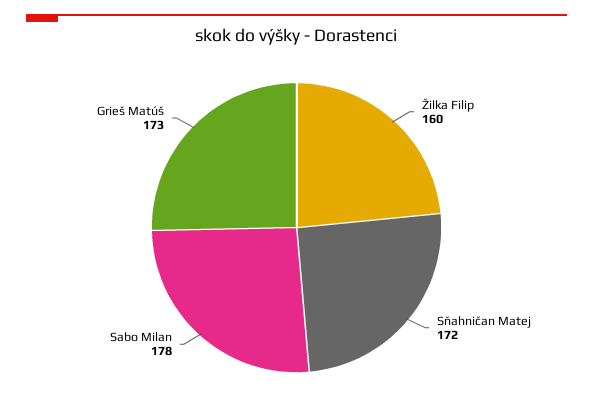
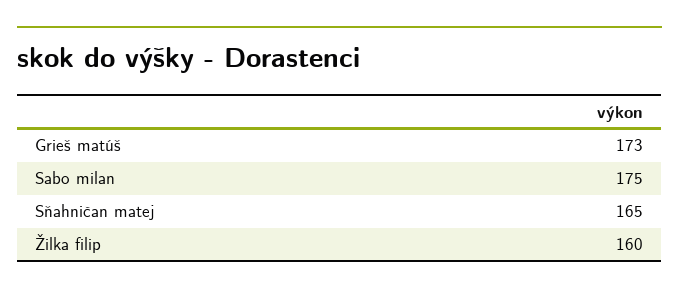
Sňahničan Matej: 172 -> 165
Sabo Milan: 178 -> 175

